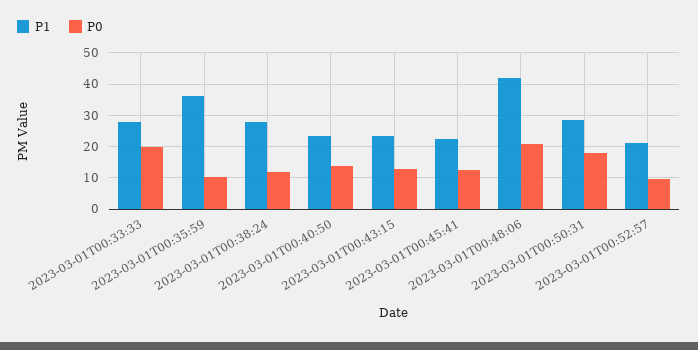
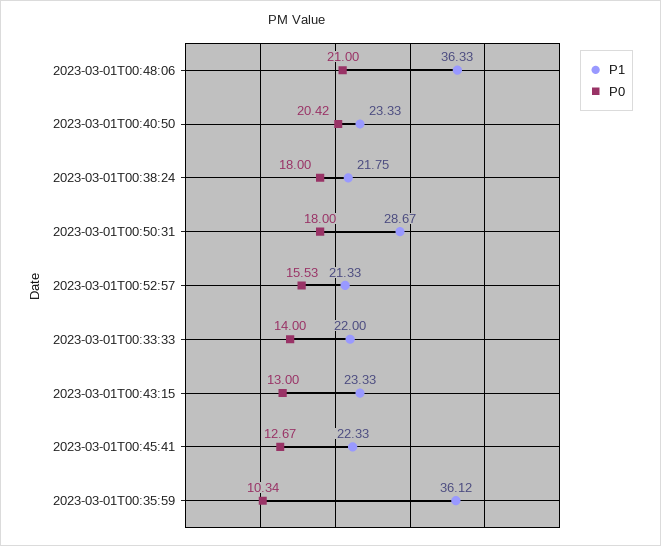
P1, 2023-03-01T00:33:33: 28 -> 22
P0, 2023-03-01T00:33:33: 20 -> 14
P1, 2023-03-01T00:38:24: 28 -> 21.75
P0, 2023-03-01T00:38:24: 12 -> 18
P0, 2023-03-01T00:40:50: 14 -> 20.42
P1, 2023-03-01T00:48:06: 42 -> 36.33
P0, 2023-03-01T00:52:57: 10 -> 15.53

